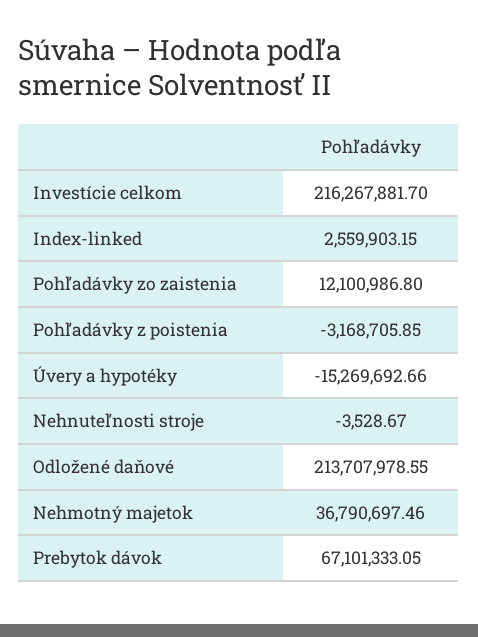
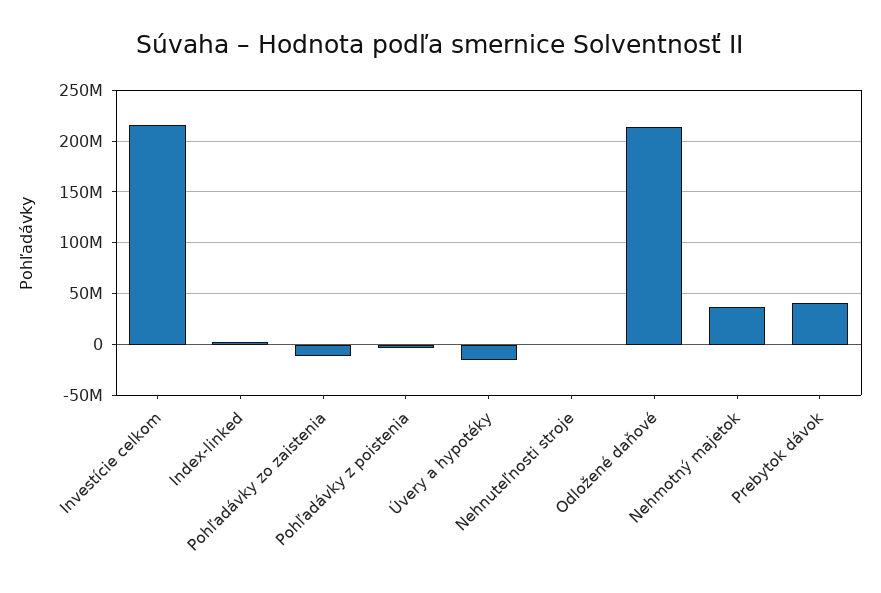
Pohľadávky zo zaistenia: 12100986.8 -> -10000000
Prebytok dávok: 67101333.05 -> 40000000

